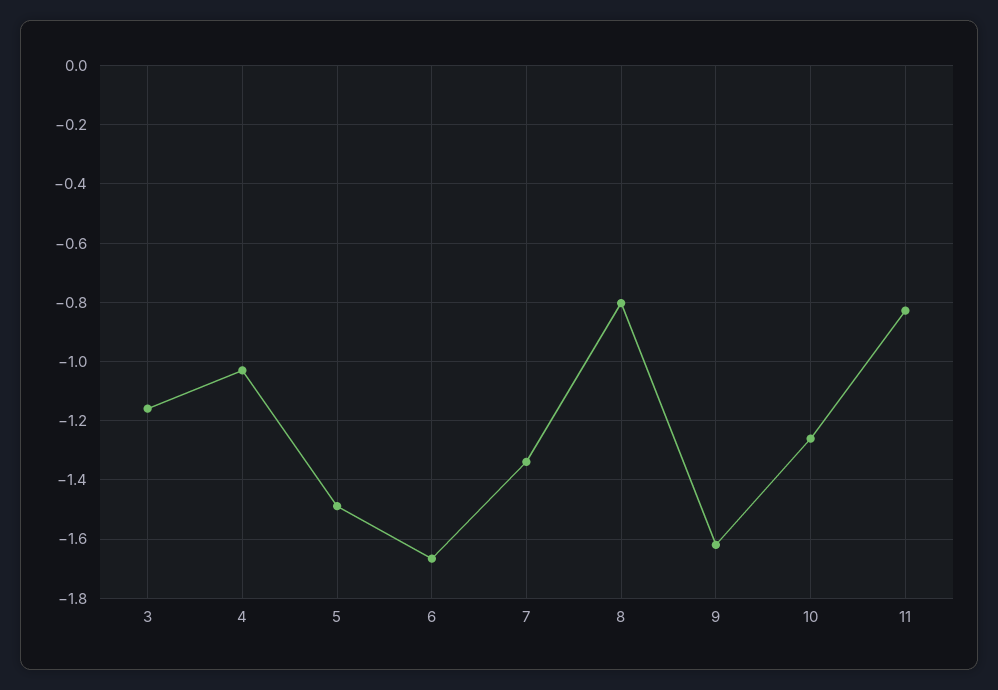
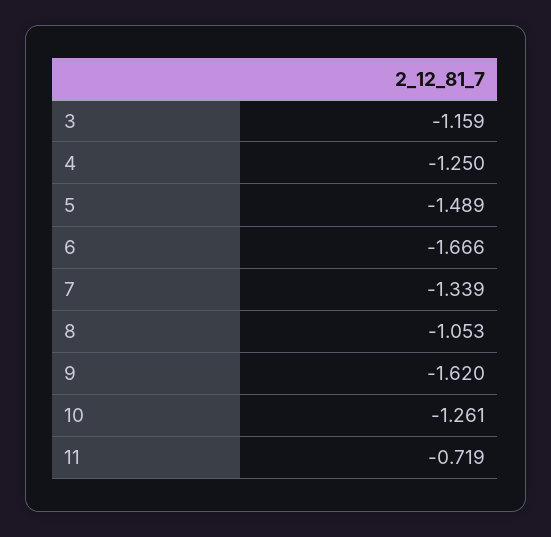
4: -1.025 -> -1.25
8: -0.8 -> -1.053
11: -0.825 -> -0.719

